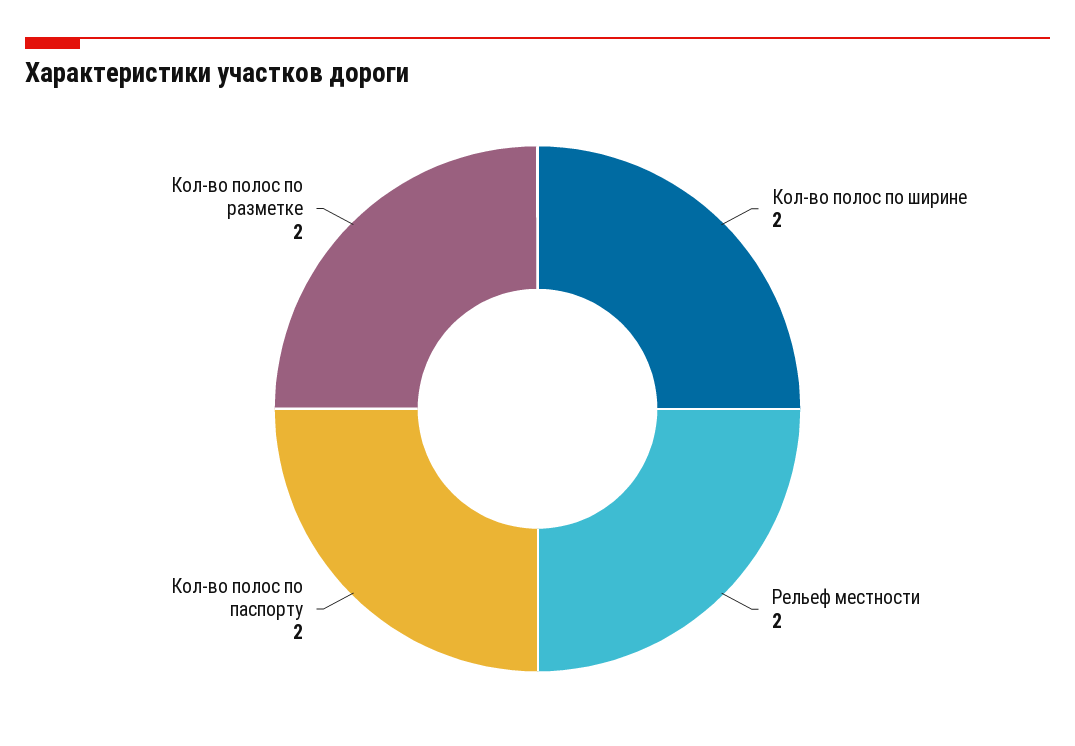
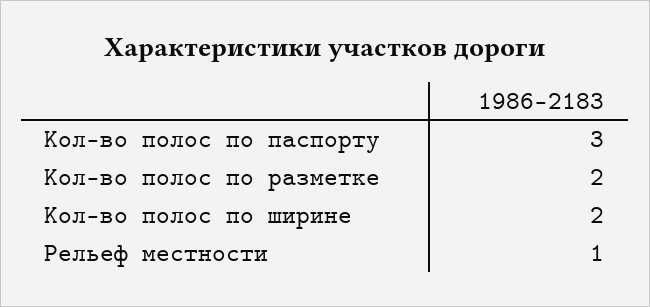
Рельеф местности: 2 -> 1
Кол-во полос по паспорту: 2 -> 3

